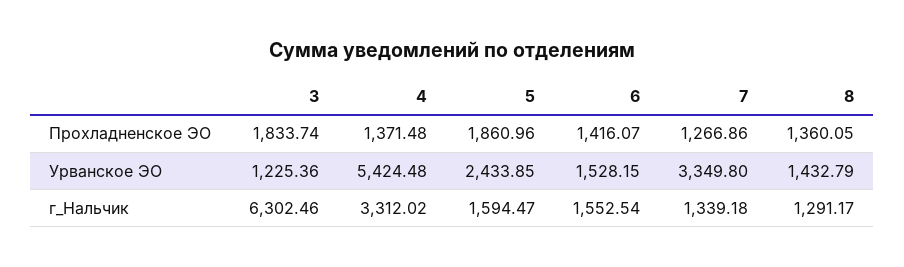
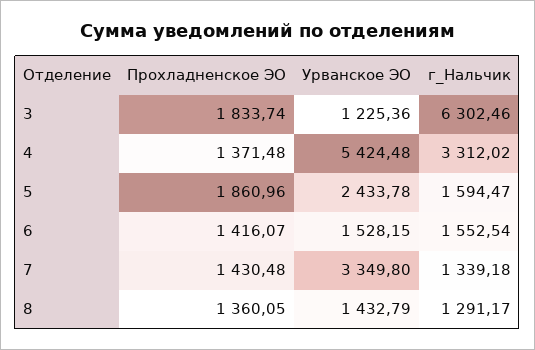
7, Прохладненское ЭО: 1266.86 -> 1430.48
5, Урванское ЭО: 2433.85 -> 2433.78

